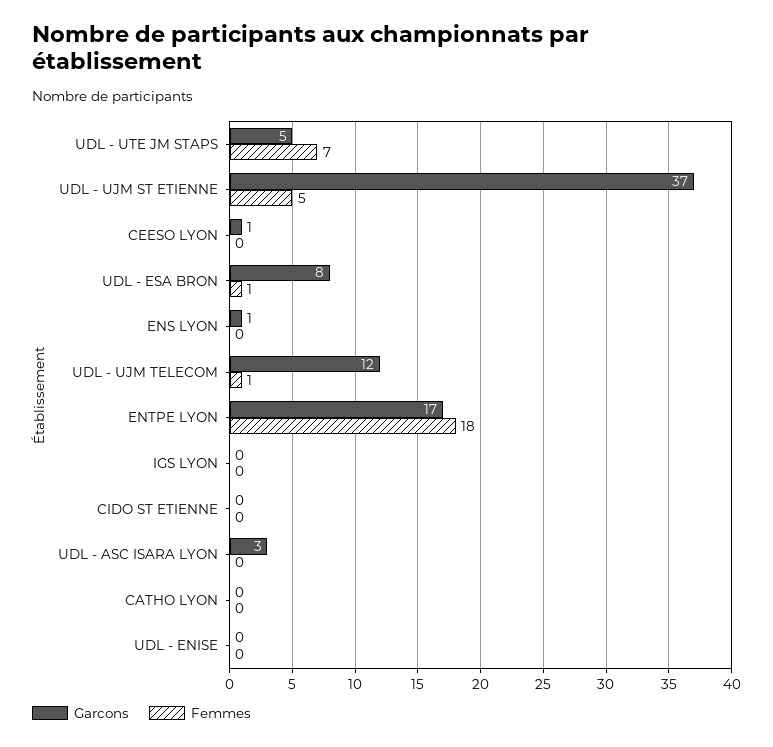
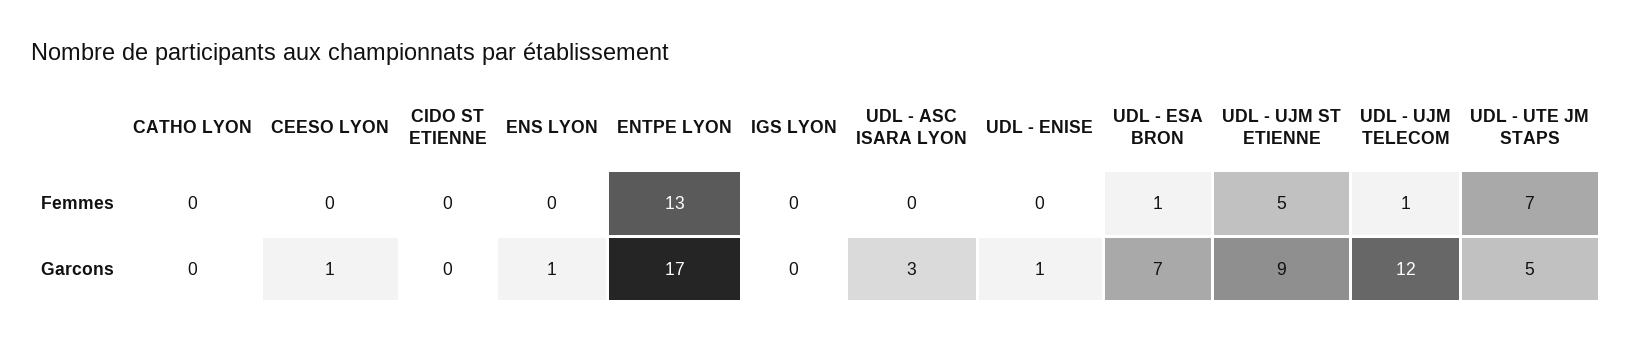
Garcons, UDL - UJM ST ETIENNE: 37 -> 9
Garcons, UDL - ESA BRON: 8 -> 7
Femmes, ENTPE LYON: 18 -> 13
Garcons, UDL - ENISE: 0 -> 1

